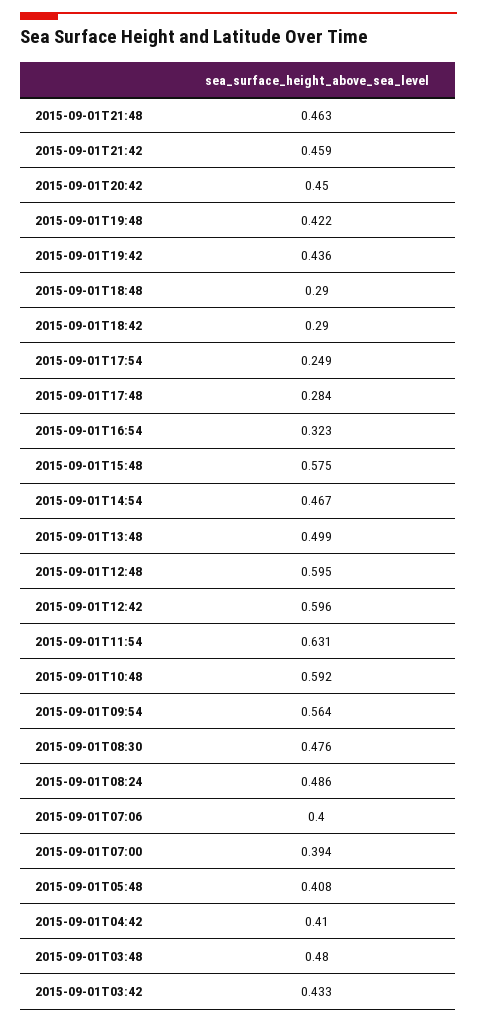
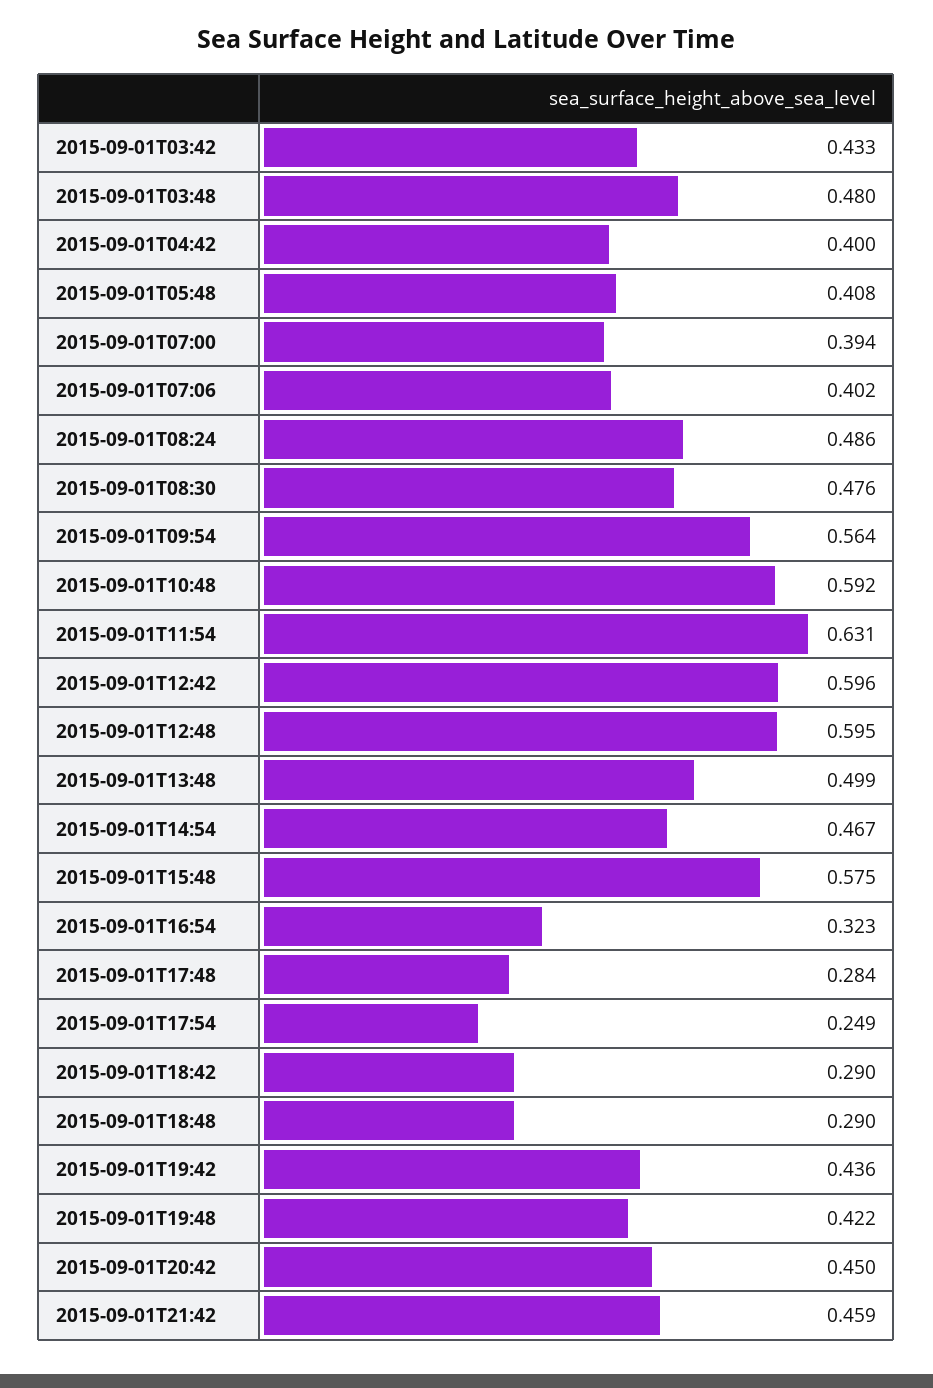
2015-09-01T21:48: 0.463 -> none
2015-09-01T07:06: 0.4 -> 0.402
2015-09-01T04:42: 0.41 -> 0.4

